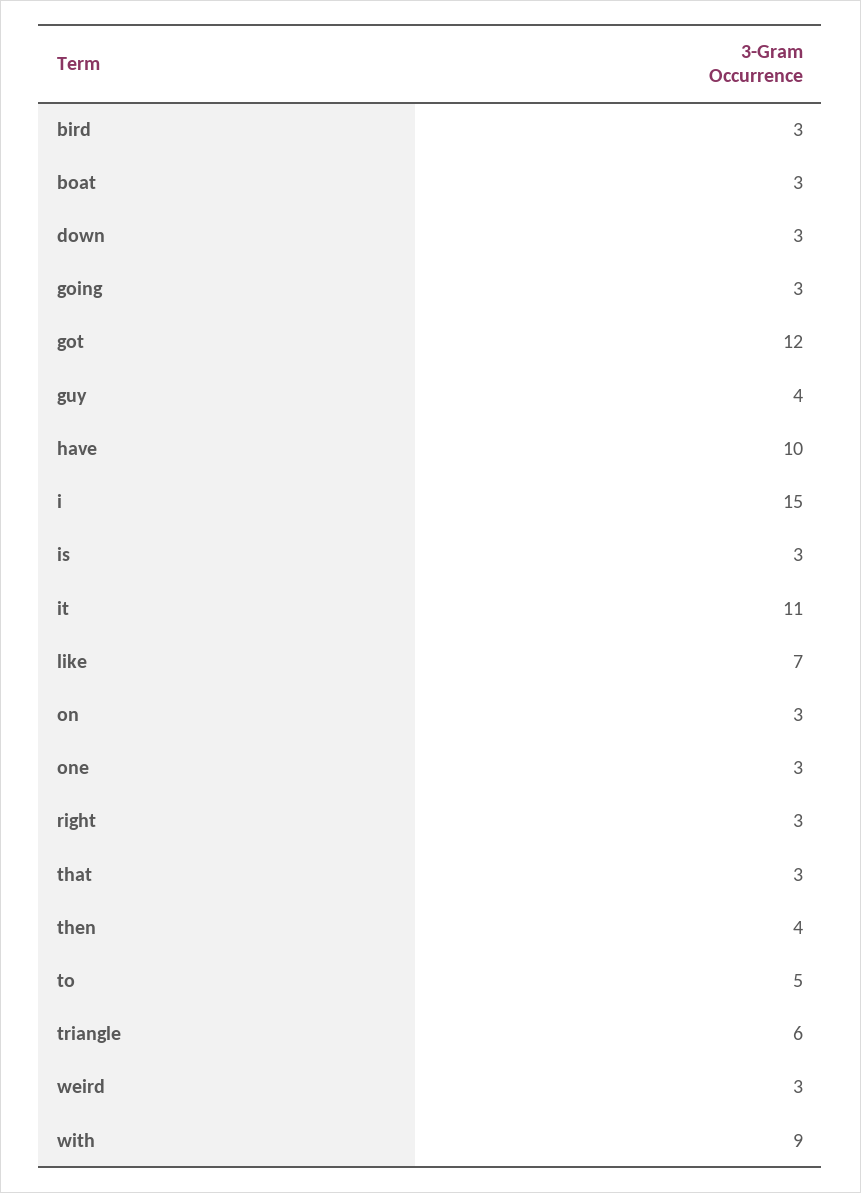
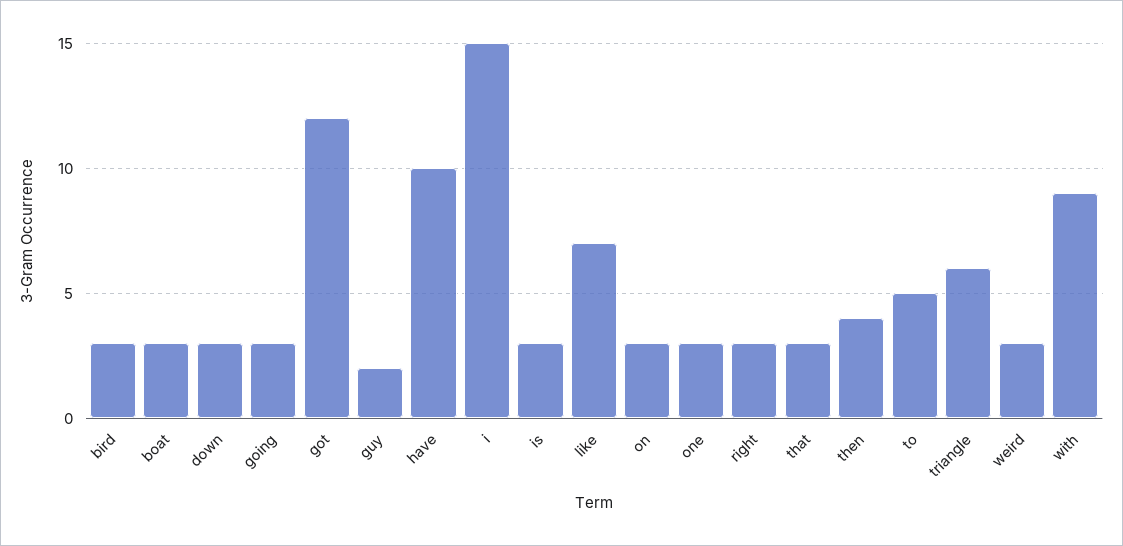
guy: 4 -> 2
it: 11 -> none

